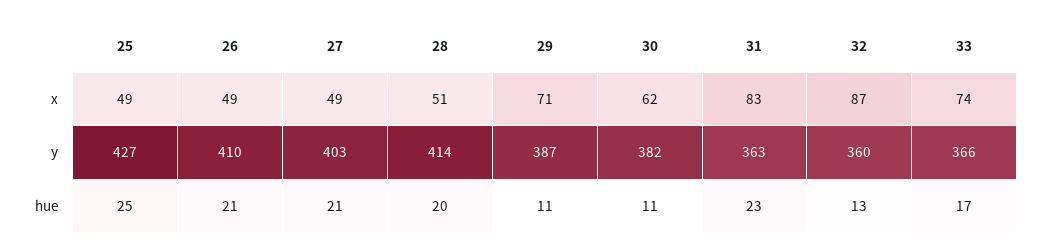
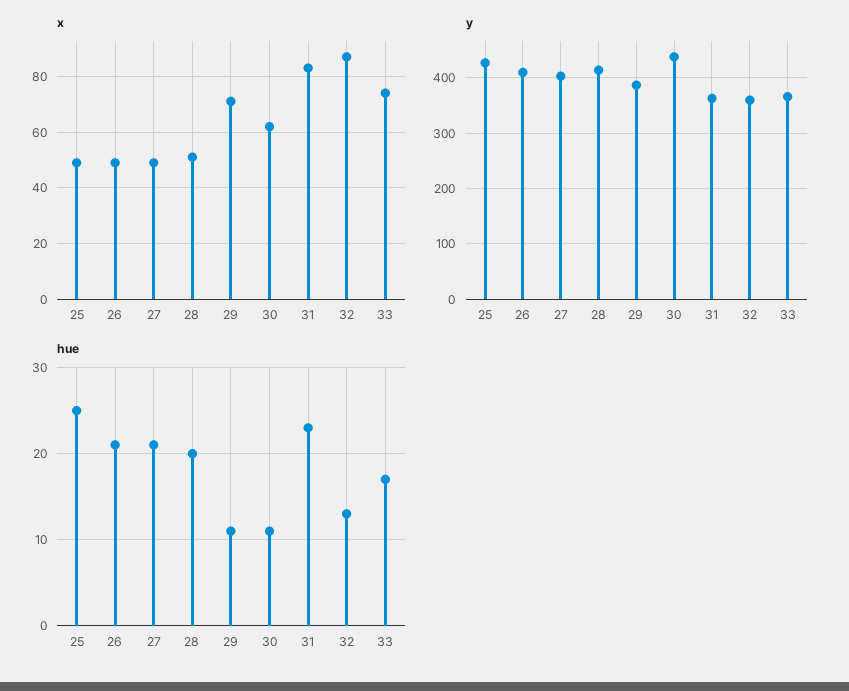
y, 30: 382 -> 440

